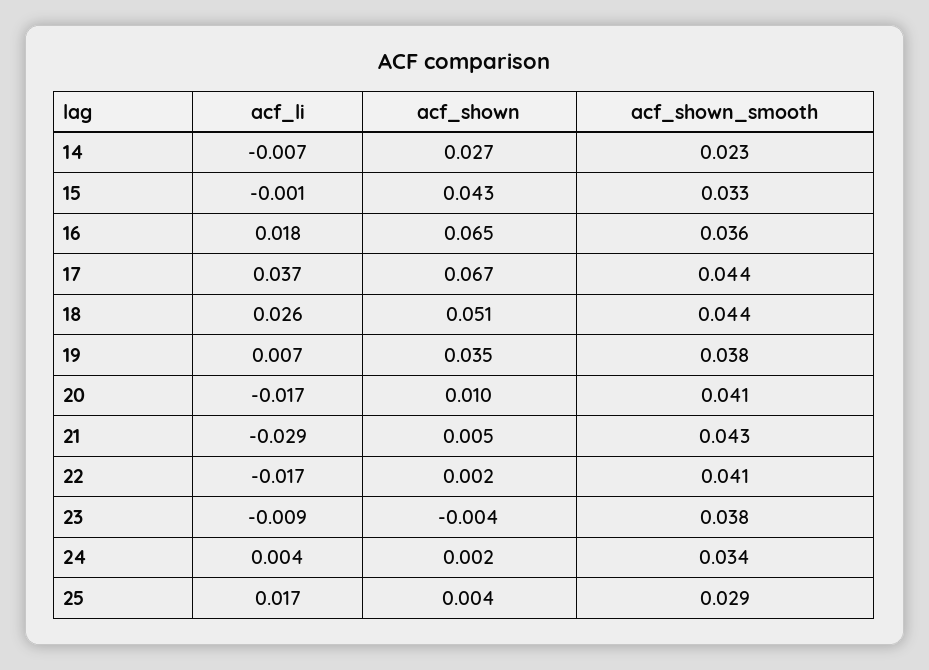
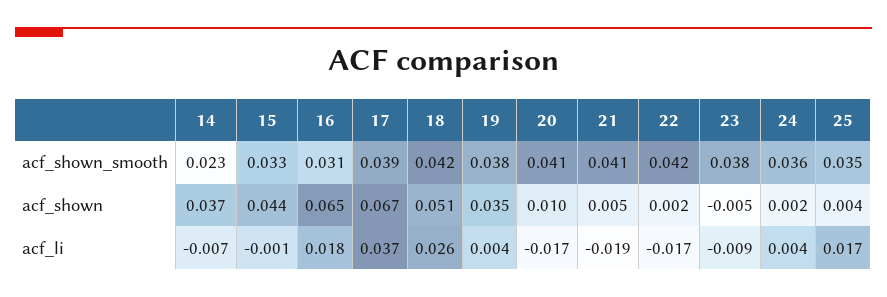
acf_shown, 14: 0.027 -> 0.037
acf_shown, 15: 0.043 -> 0.044
acf_shown_smooth, 16: 0.036 -> 0.031
acf_shown_smooth, 17: 0.044 -> 0.039
acf_shown_smooth, 18: 0.044 -> 0.042
acf_li, 19: 0.007 -> 0.004
acf_li, 21: -0.029 -> -0.019
acf_shown_smooth, 21: 0.043 -> 0.041
acf_shown_smooth, 22: 0.041 -> 0.042
acf_shown, 23: -0.004 -> -0.005
acf_shown_smooth, 24: 0.034 -> 0.036
acf_shown_smooth, 25: 0.029 -> 0.035

